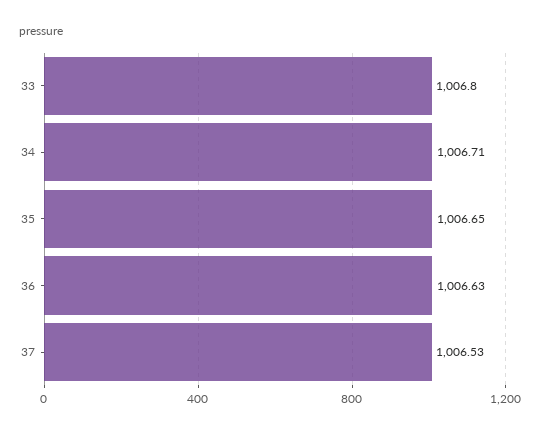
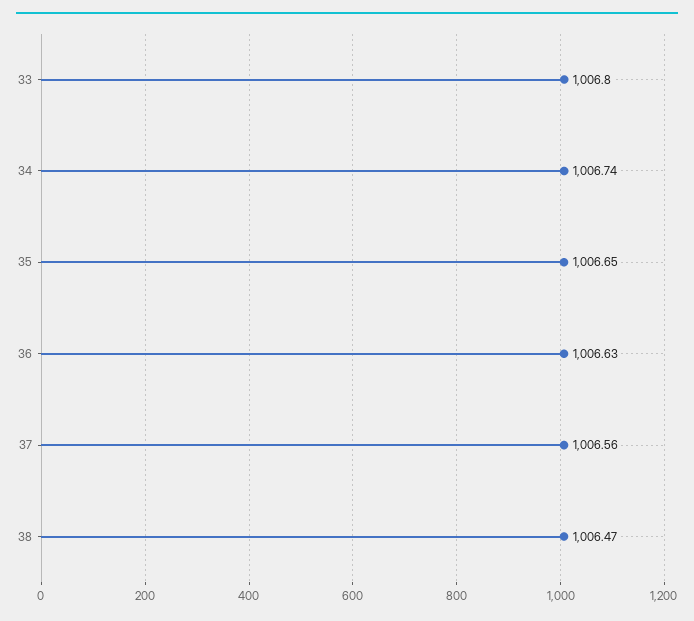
34: 1006.71 -> 1006.74
37: 1006.53 -> 1006.56
38: none -> 1006.47

